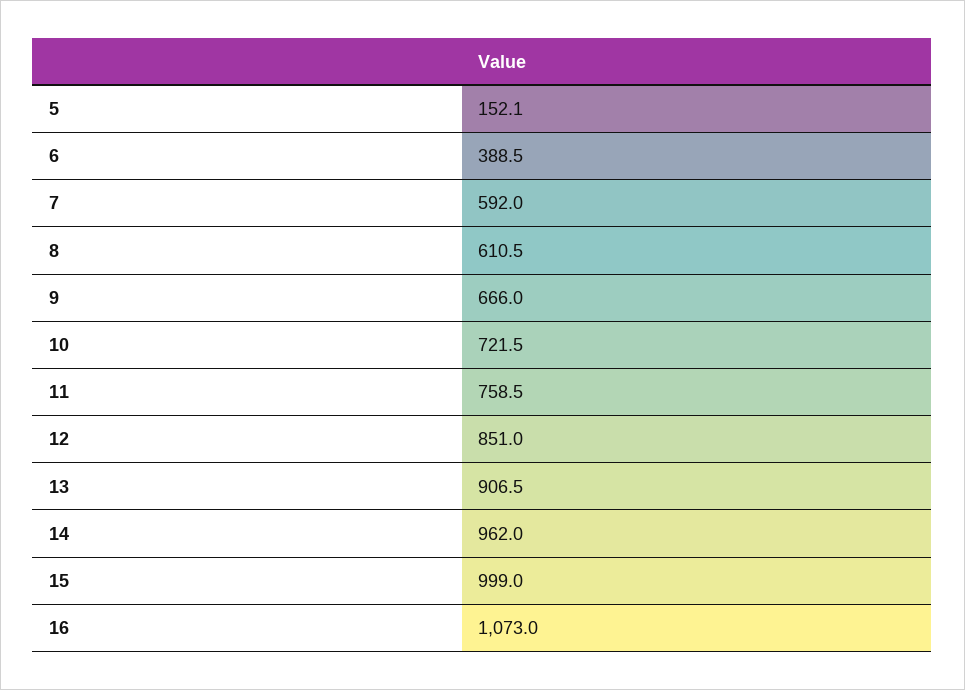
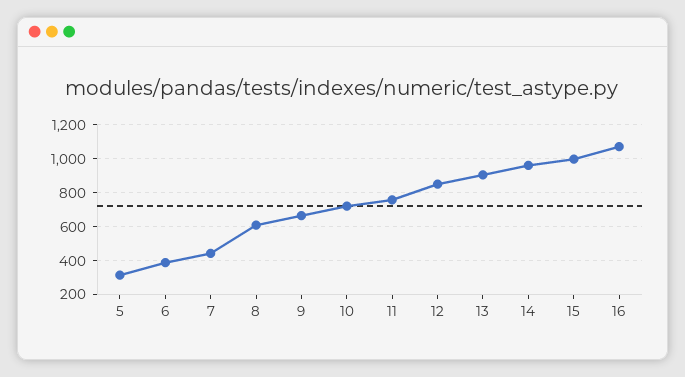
5: 152.1 -> 300
7: 592 -> 450

